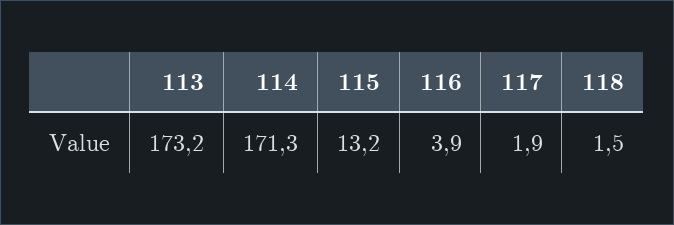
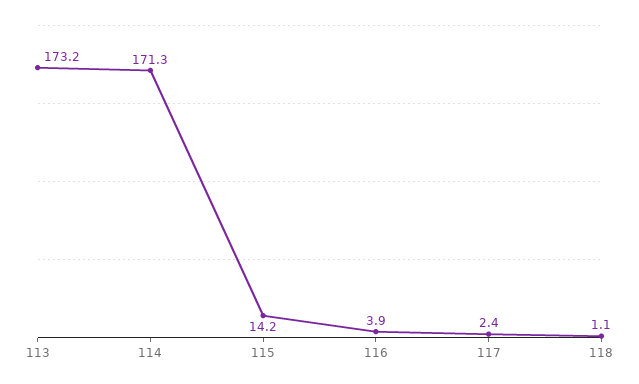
115: 13.2 -> 14.2
117: 1.9 -> 2.4
118: 1.5 -> 1.1

